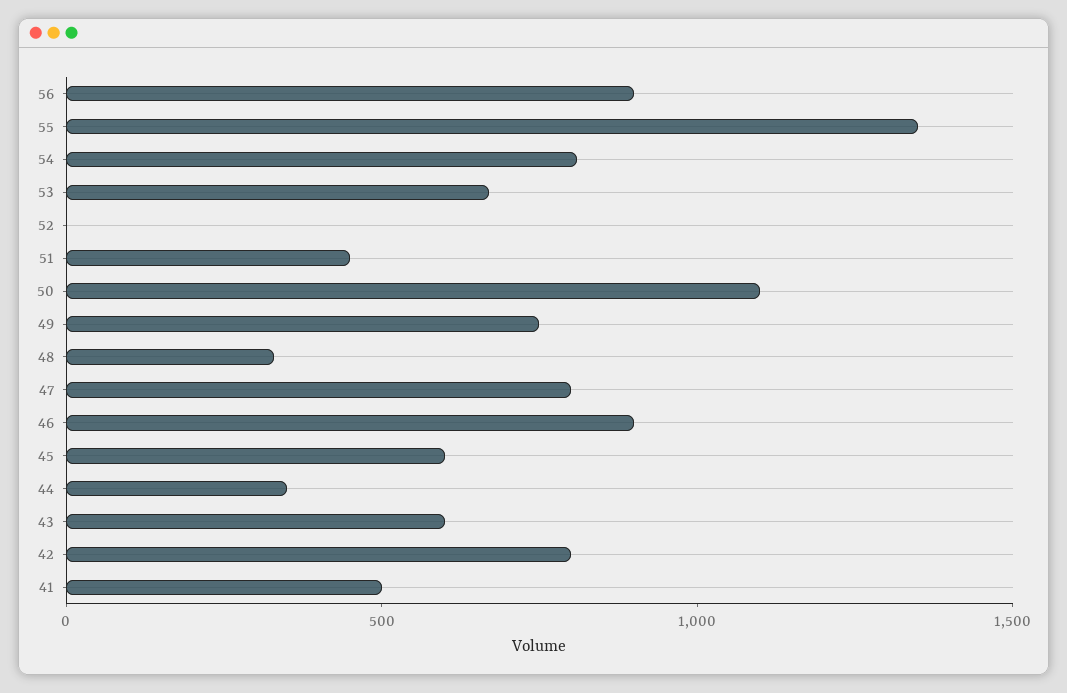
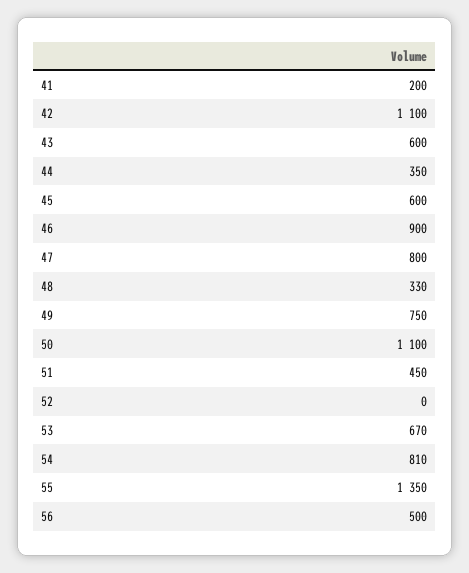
56: 900 -> 500
42: 800 -> 1100
41: 500 -> 200

